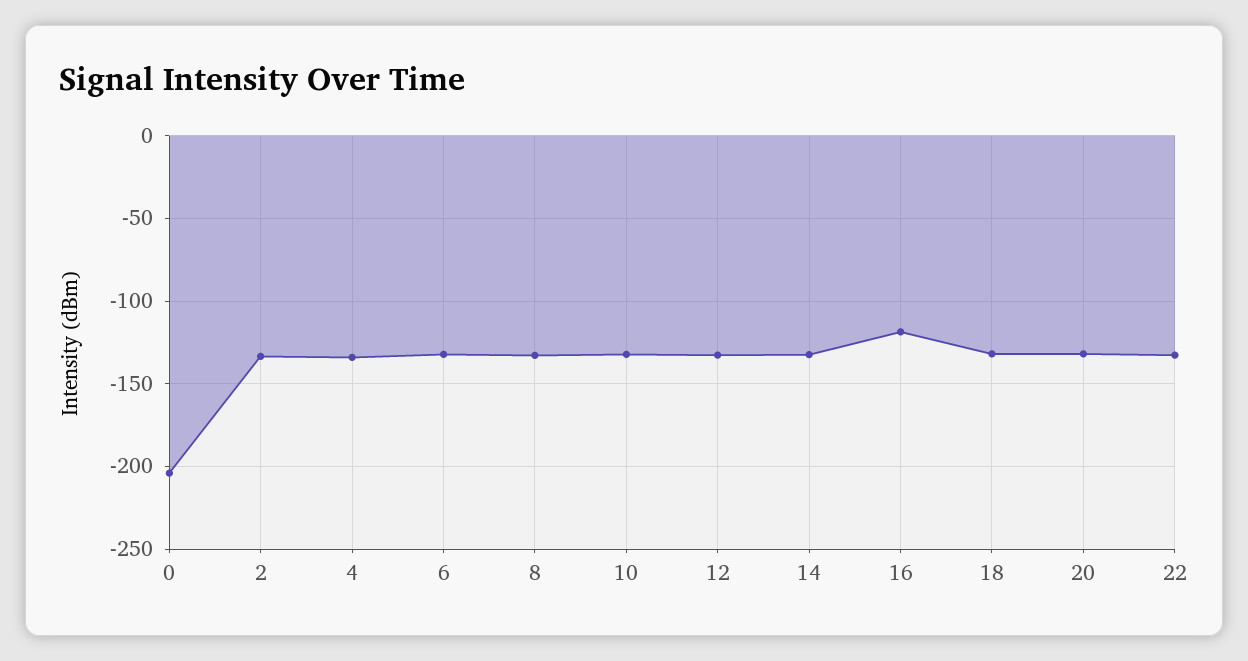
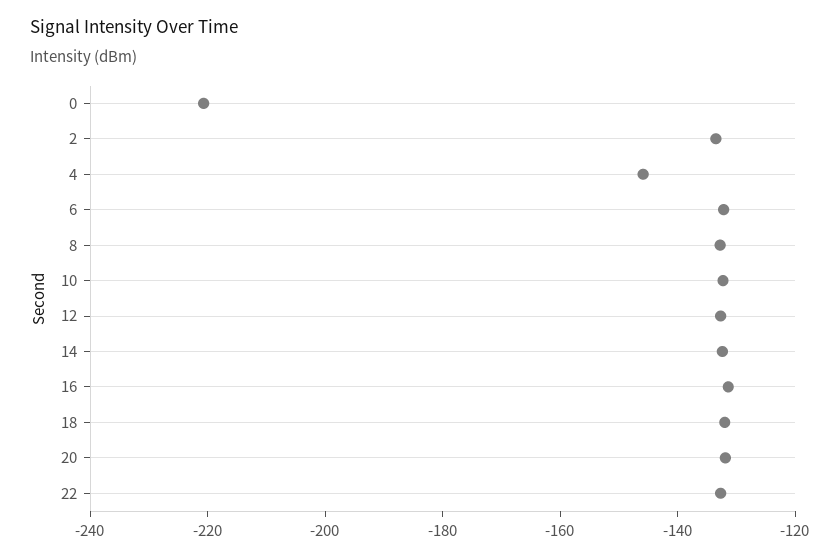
0: -205 -> -220
4: -135 -> -145
16: -120 -> -130

